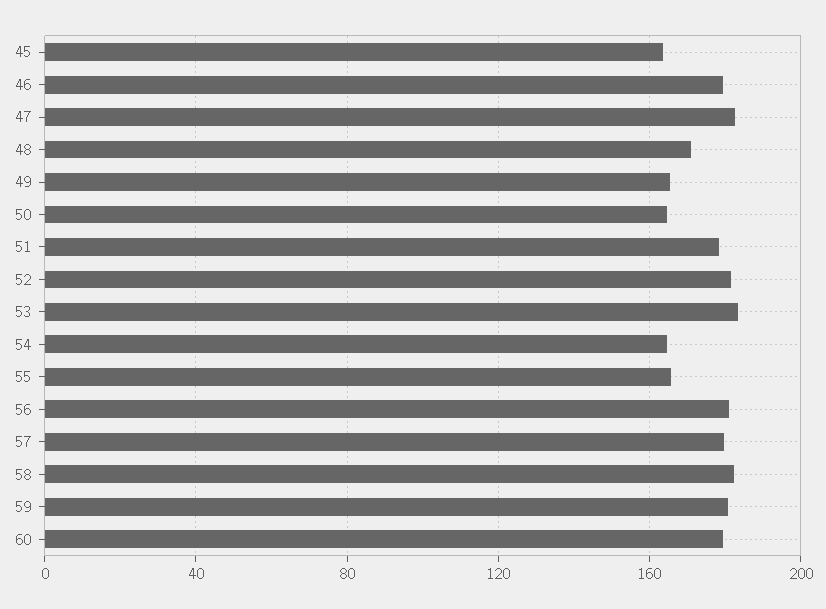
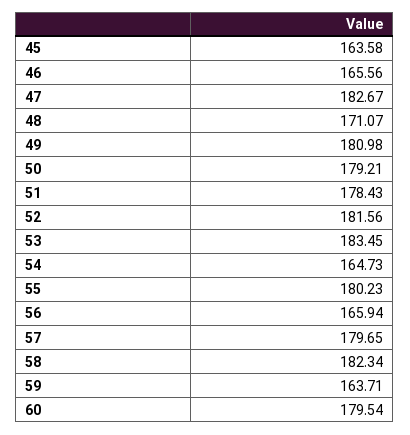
46: 180 -> 165.56
49: 165 -> 180.98
50: 165 -> 179.21
55: 165 -> 180.23
56: 180 -> 165.94
59: 180 -> 163.71

